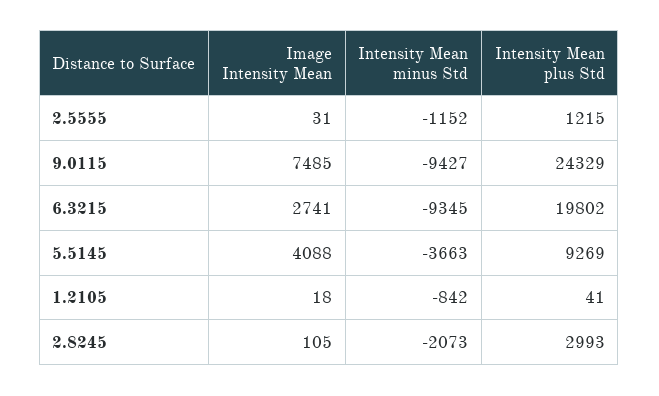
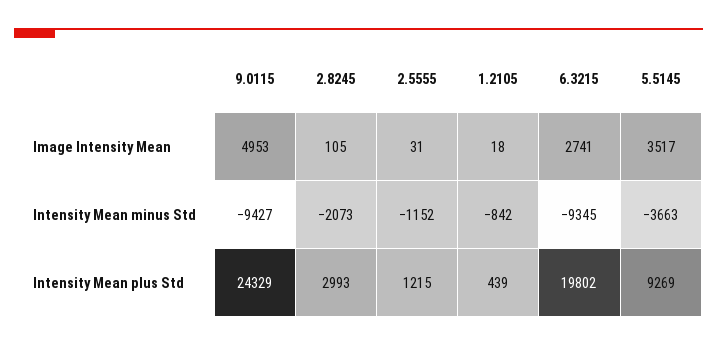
Image Intensity Mean, 9.0115: 7485 -> 4953
Image Intensity Mean, 5.5145: 4088 -> 3517
Intensity Mean plus Std, 1.2105: 41 -> 439

